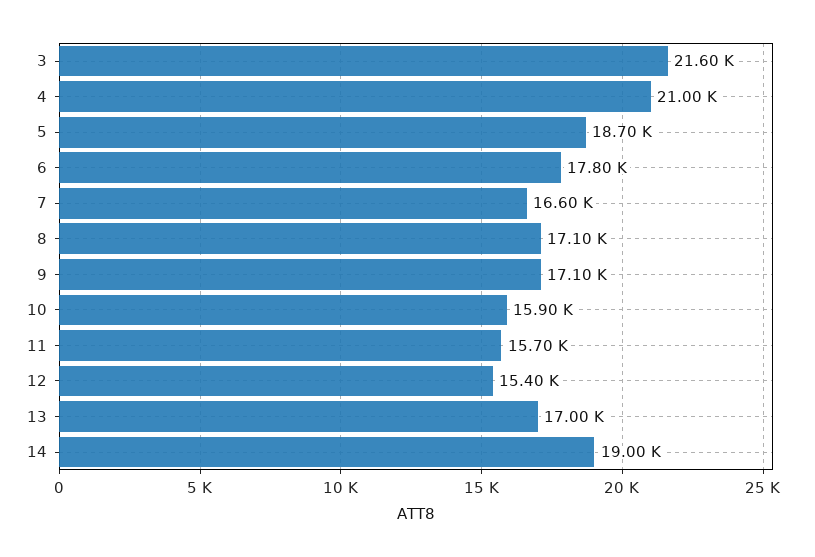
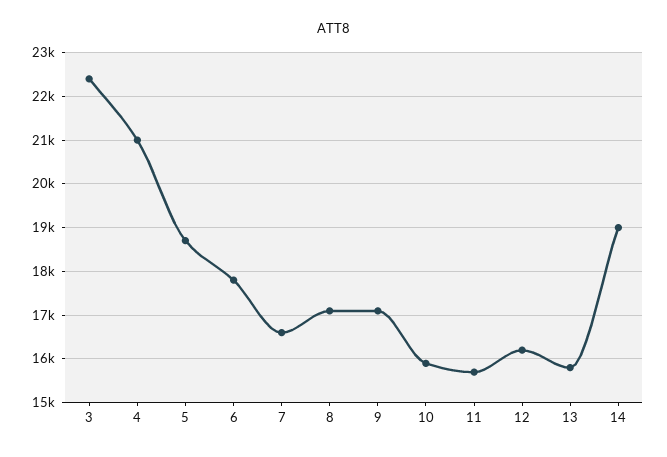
3: 21600 -> 22400
12: 15400 -> 16200
13: 17000 -> 15800

